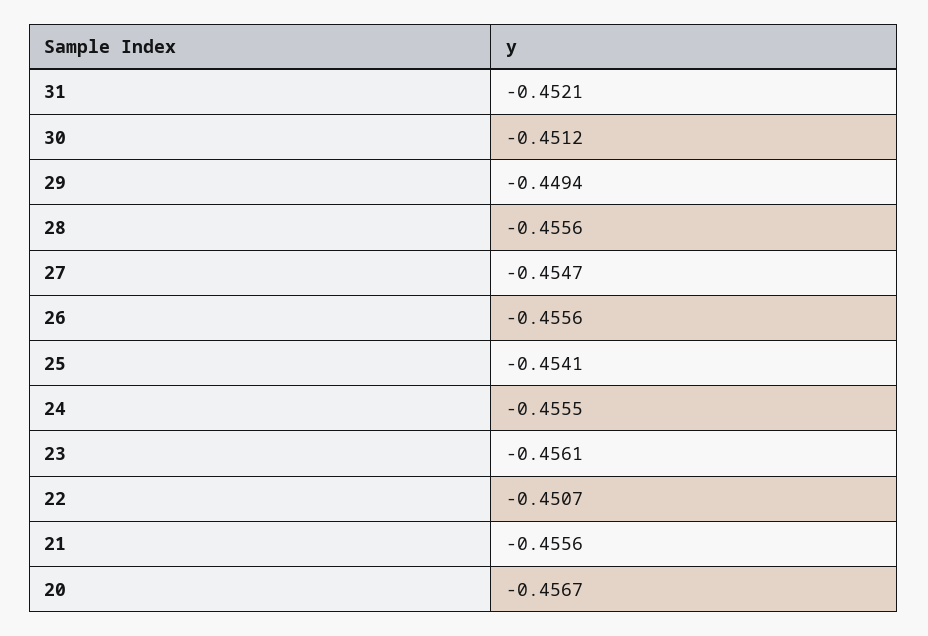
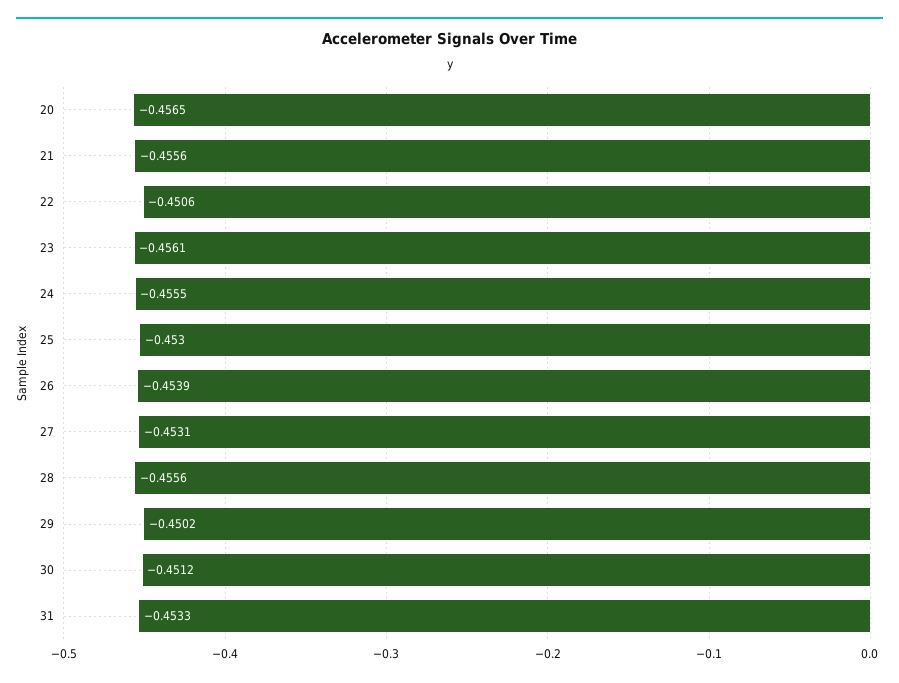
31: -0.4521 -> -0.4533
29: -0.4494 -> -0.4502
27: -0.4547 -> -0.4531
26: -0.4556 -> -0.4539
25: -0.4541 -> -0.453
22: -0.4507 -> -0.4506
20: -0.4567 -> -0.4565

